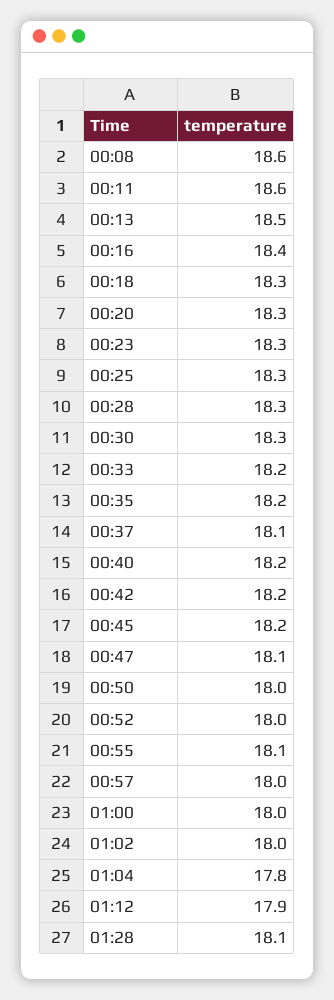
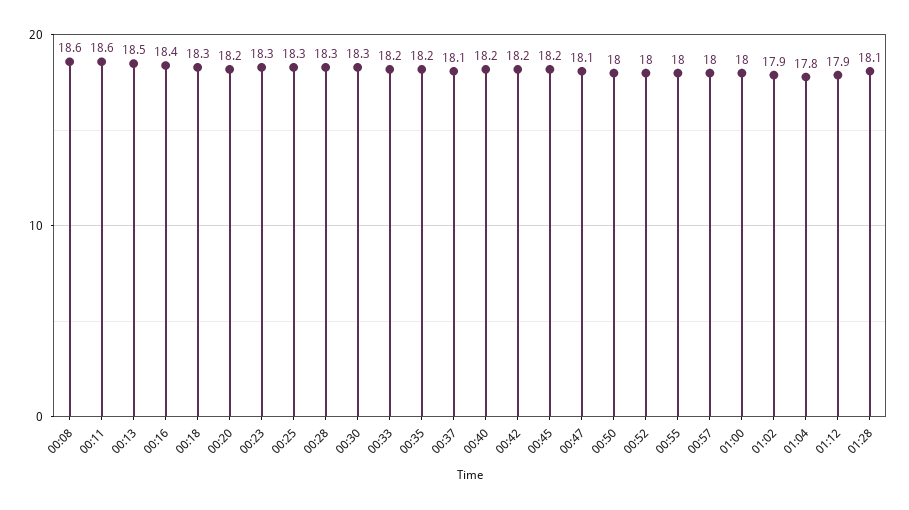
00:20: 18.3 -> 18.2
00:55: 18.1 -> 18
01:02: 18 -> 17.9

